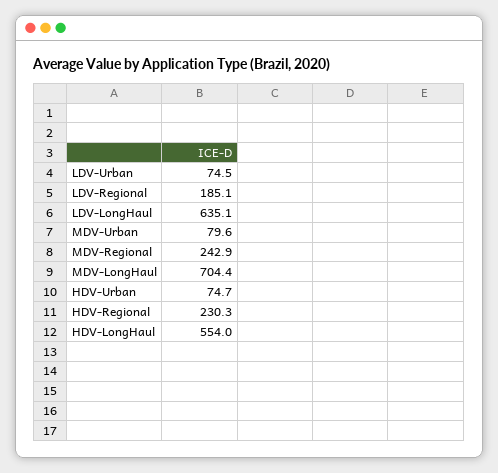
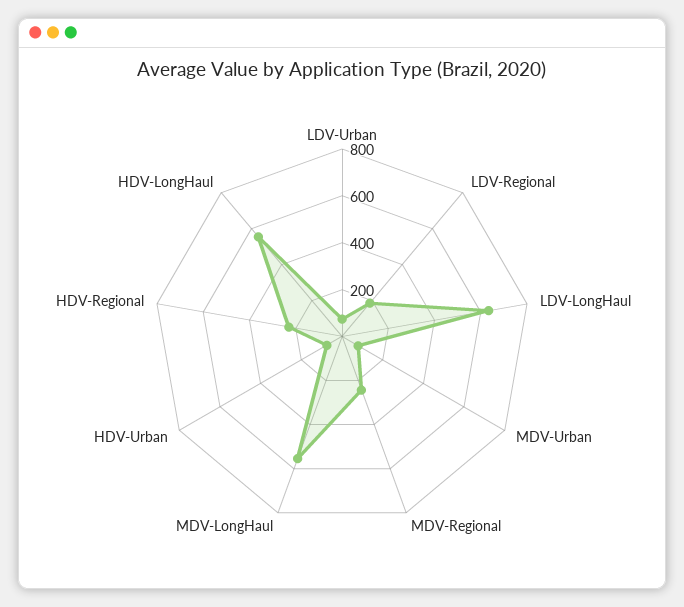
MDV-LongHaul: 704.4 -> 550

